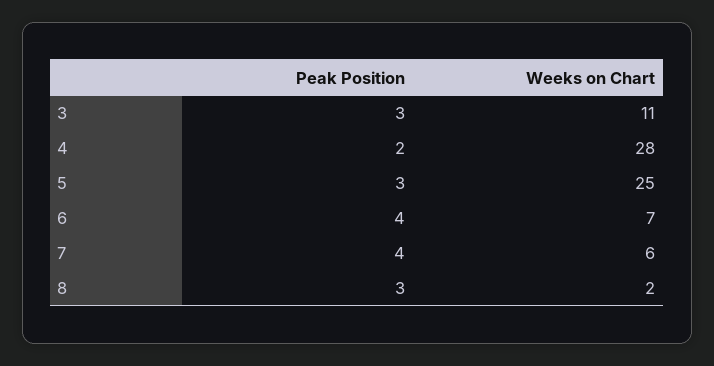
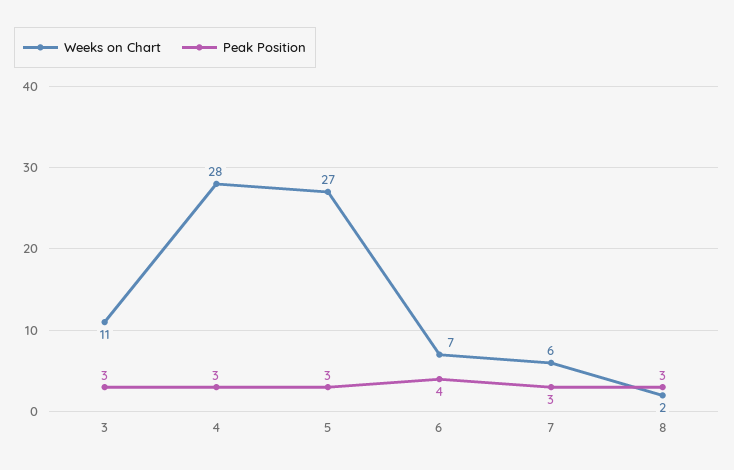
Peak Position, 4: 2 -> 3
Weeks on Chart, 5: 25 -> 27
Peak Position, 7: 4 -> 3

